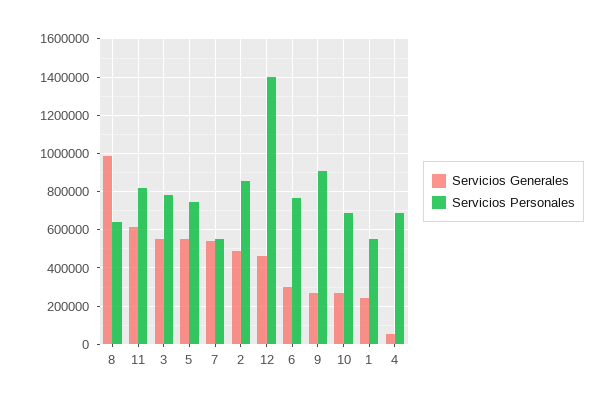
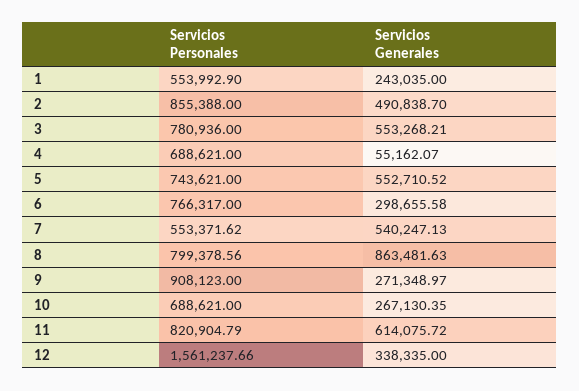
Servicios Generales, 8: 1000000 -> 863481.63
Servicios Personales, 8: 650000 -> 799378.56
Servicios Generales, 12: 450000 -> 338335
Servicios Personales, 12: 1400000 -> 1561237.66

